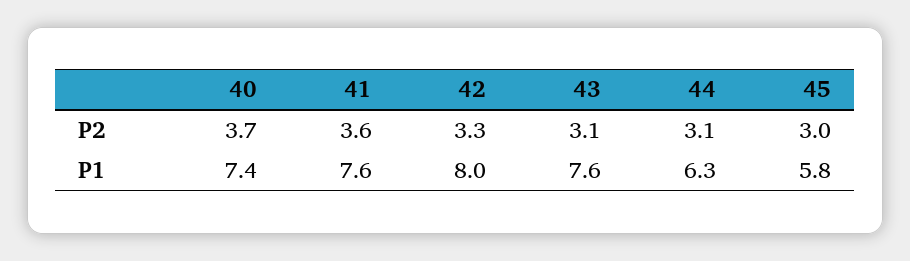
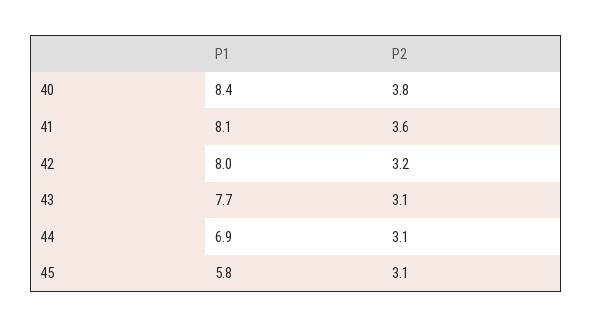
40, P2: 3.7 -> 3.8
42, P2: 3.3 -> 3.2
45, P2: 3 -> 3.1
40, P1: 7.4 -> 8.4
41, P1: 7.6 -> 8.1
43, P1: 7.6 -> 7.7
44, P1: 6.3 -> 6.9

